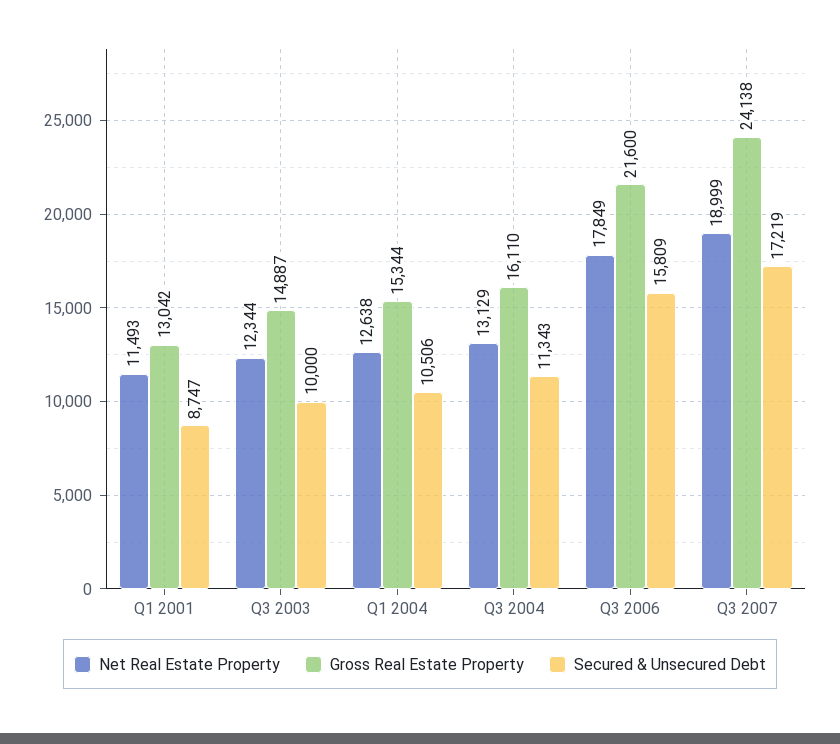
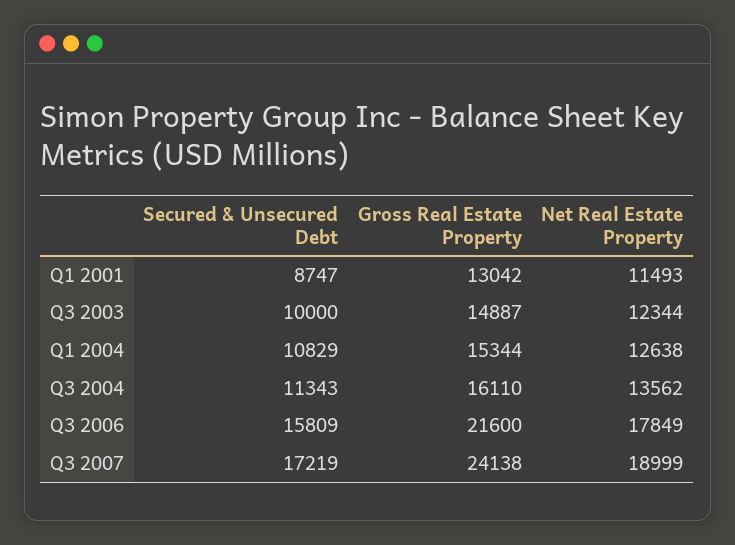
Secured & Unsecured Debt, Q1 2004: 10506 -> 10829
Net Real Estate Property, Q3 2004: 13129 -> 13562

